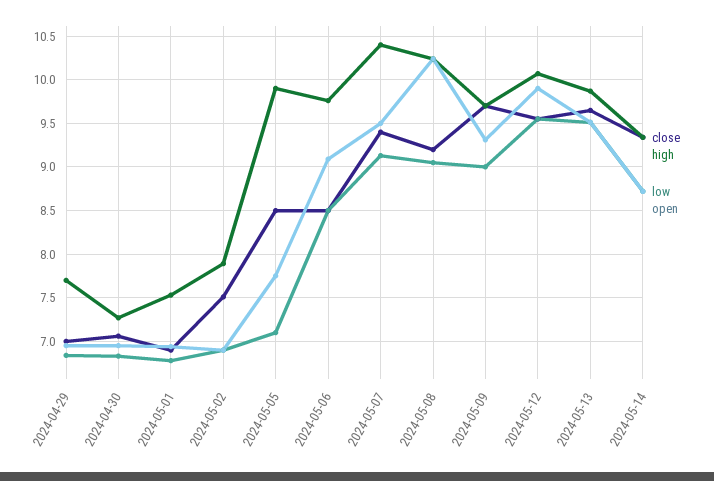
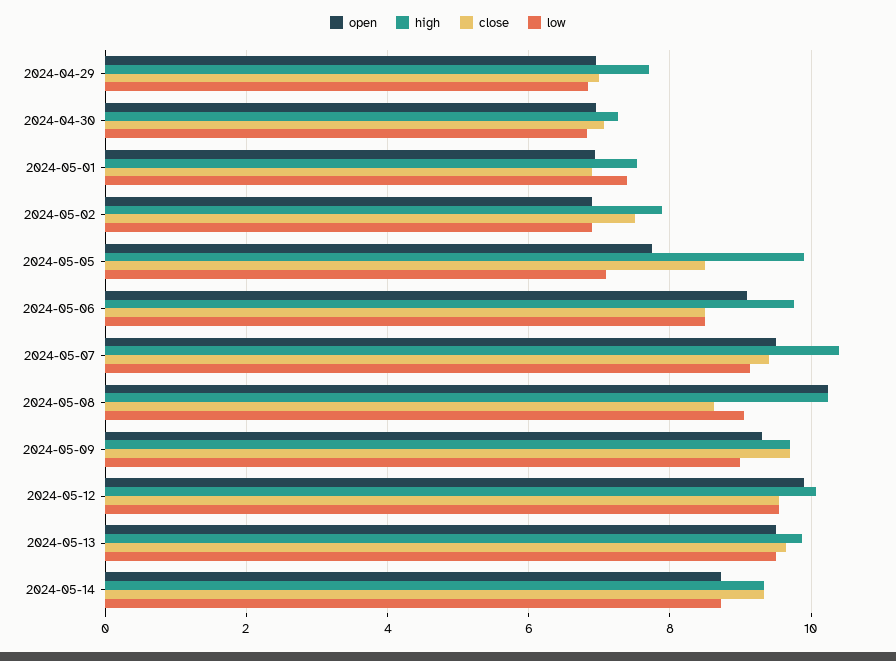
low, 2024-05-01: 6.8 -> 7.4
close, 2024-05-08: 9.2 -> 8.6

